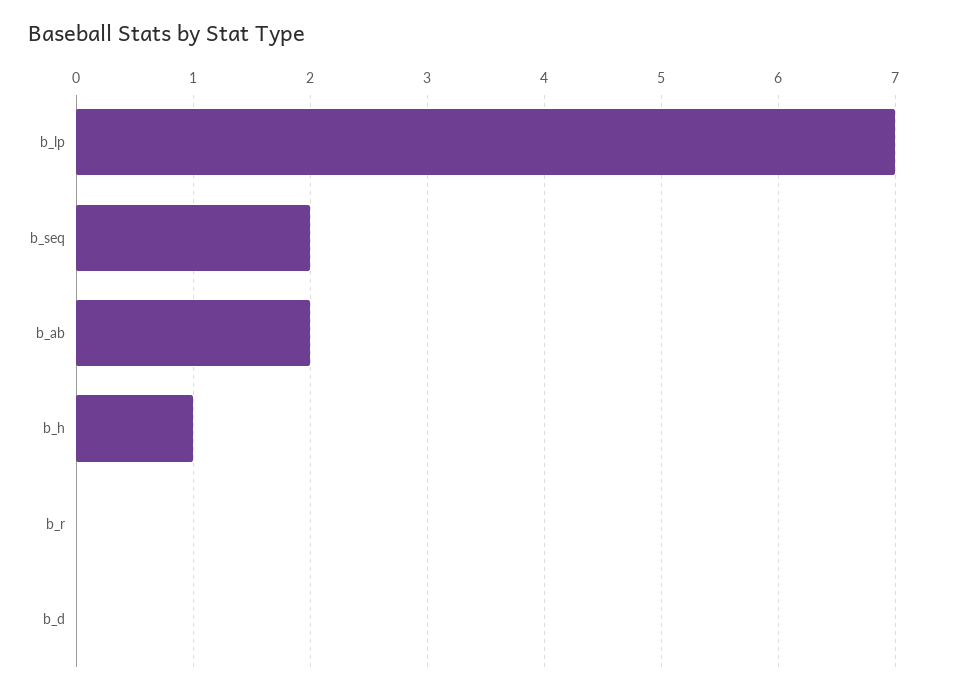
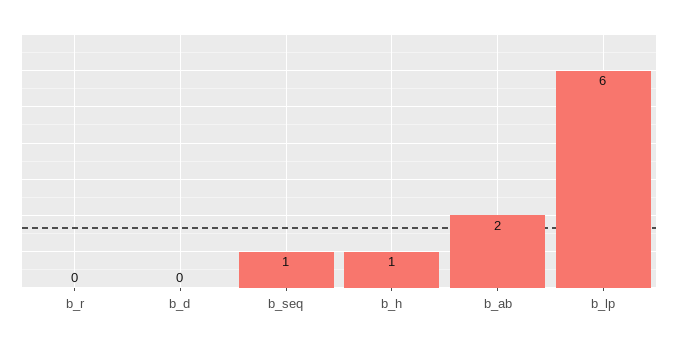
b_lp: 7 -> 6
b_seq: 2 -> 1

